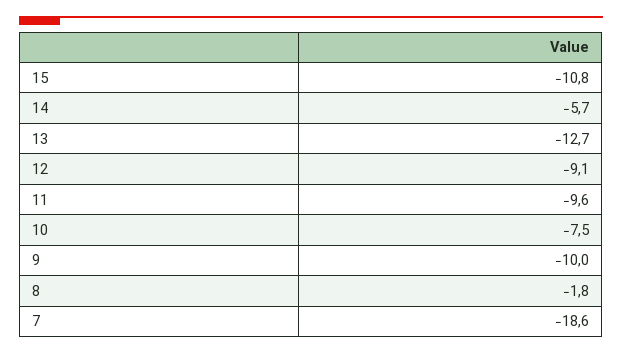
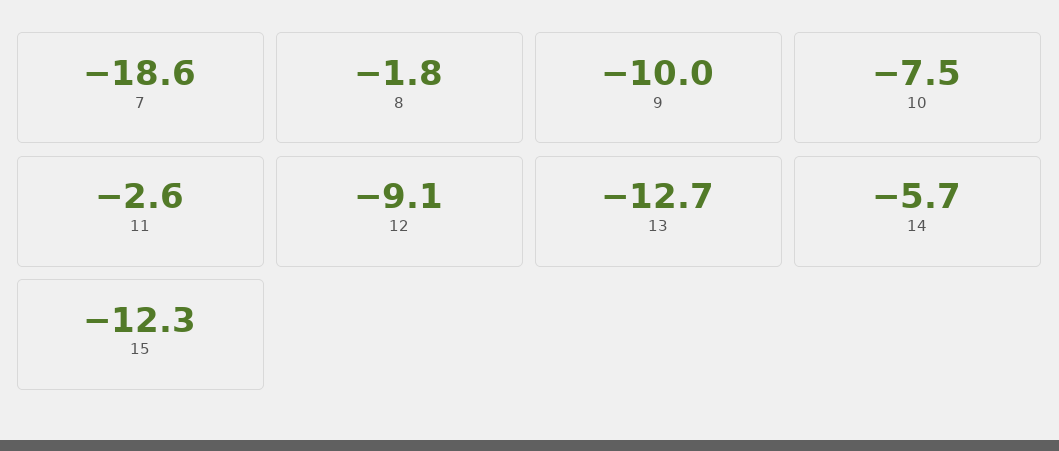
15: -10.8 -> -12.3
11: -9.6 -> -2.6

